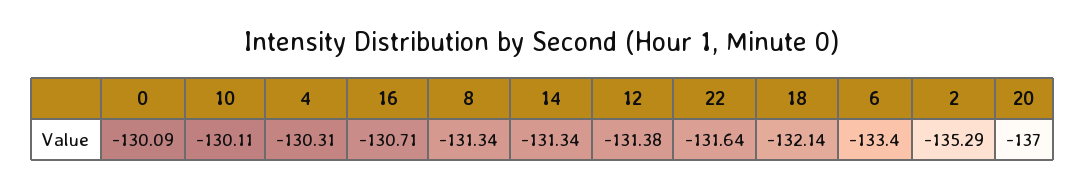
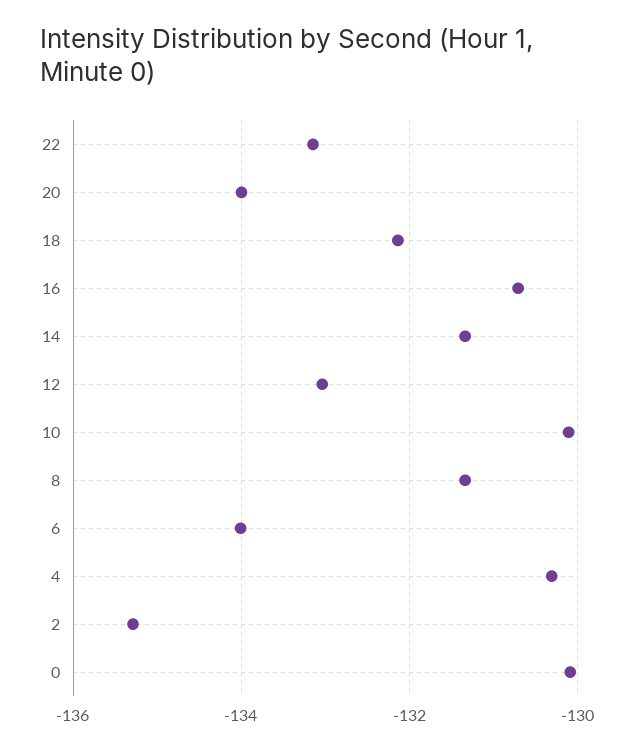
12: -131.38 -> -133
22: -131.64 -> -133.2
6: -133.4 -> -134
20: -137 -> -134

